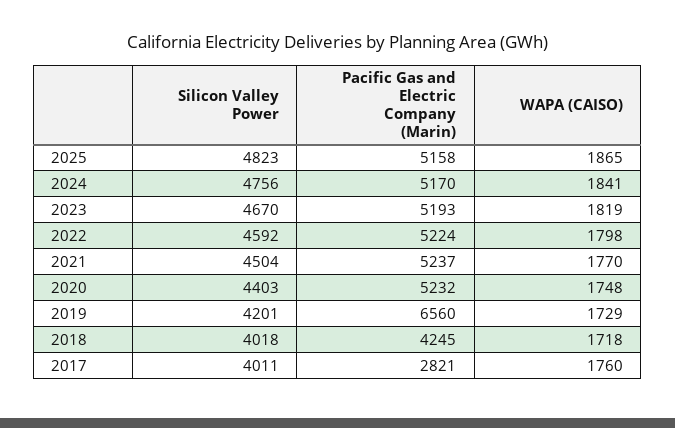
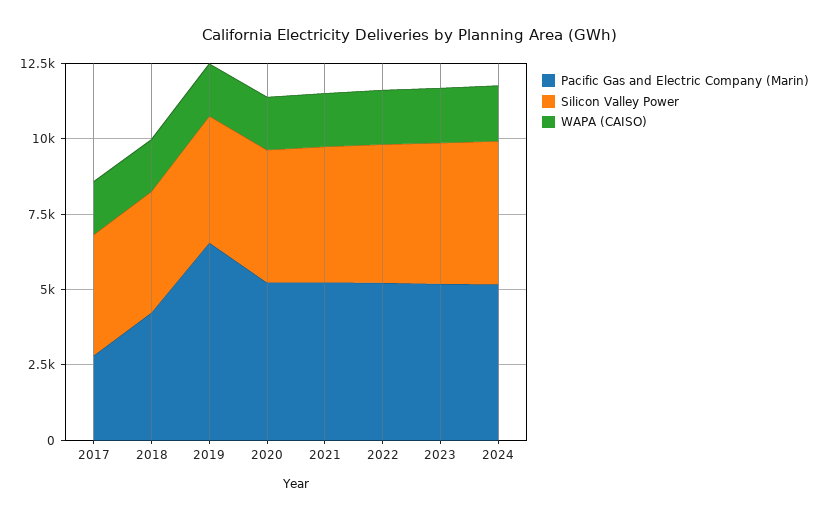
Silicon Valley Power, 2025: 4823 -> none
Pacific Gas and Electric Company (Marin), 2025: 5158 -> none
WAPA (CAISO), 2025: 1865 -> none

